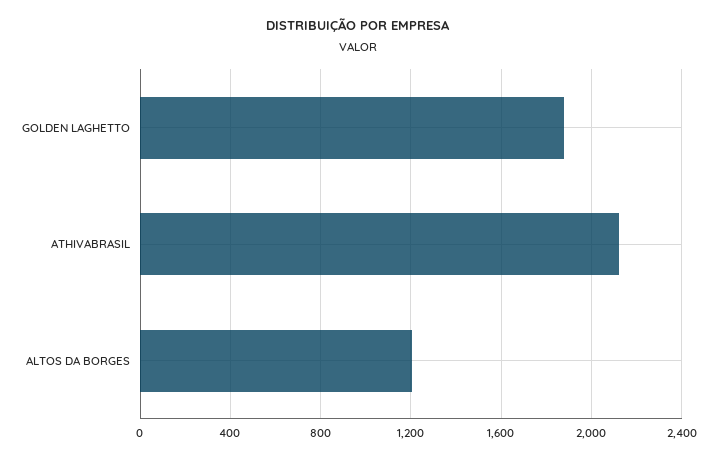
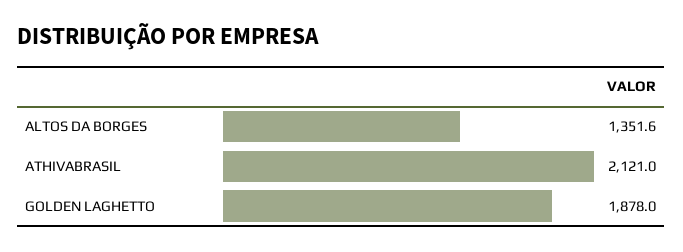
ALTOS DA BORGES: 1200 -> 1351.6

